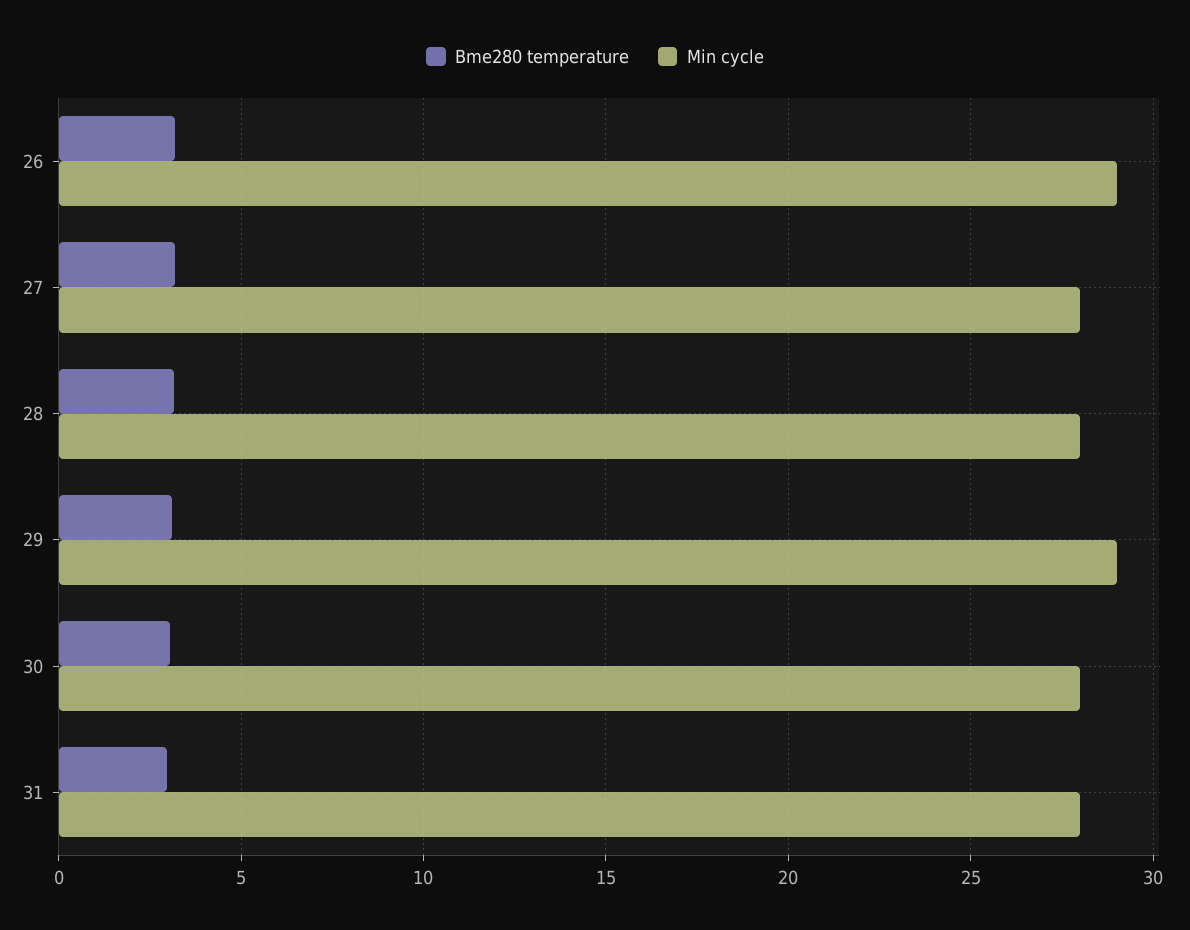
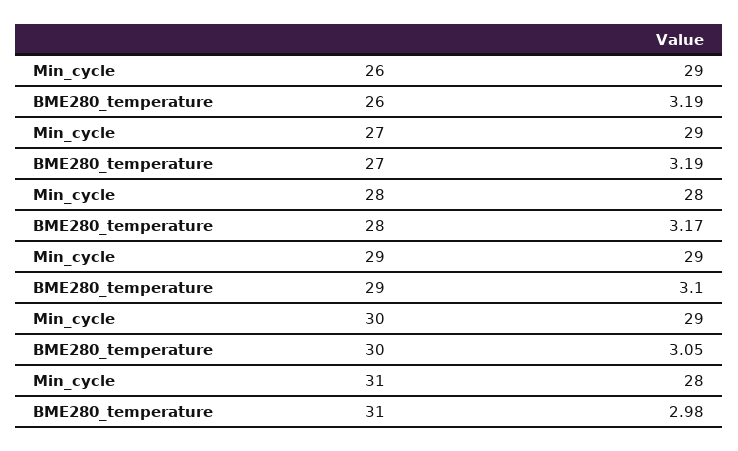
Min cycle, 27: 28 -> 29
Min cycle, 30: 28 -> 29

